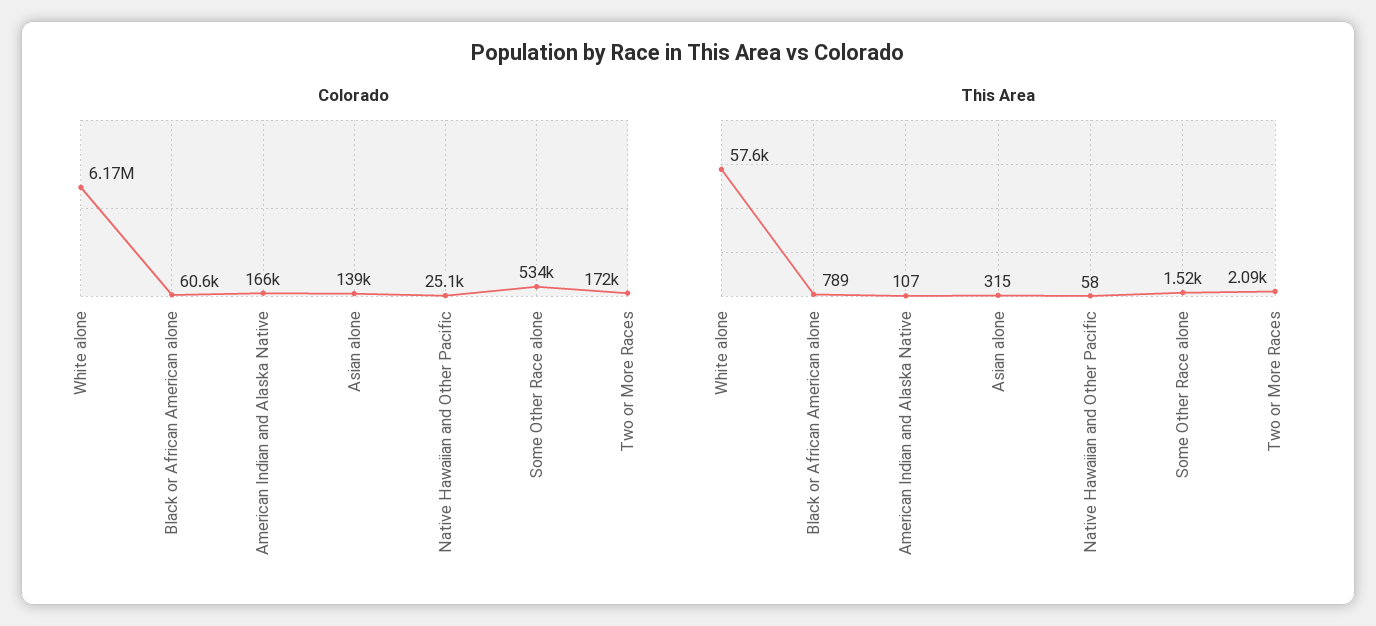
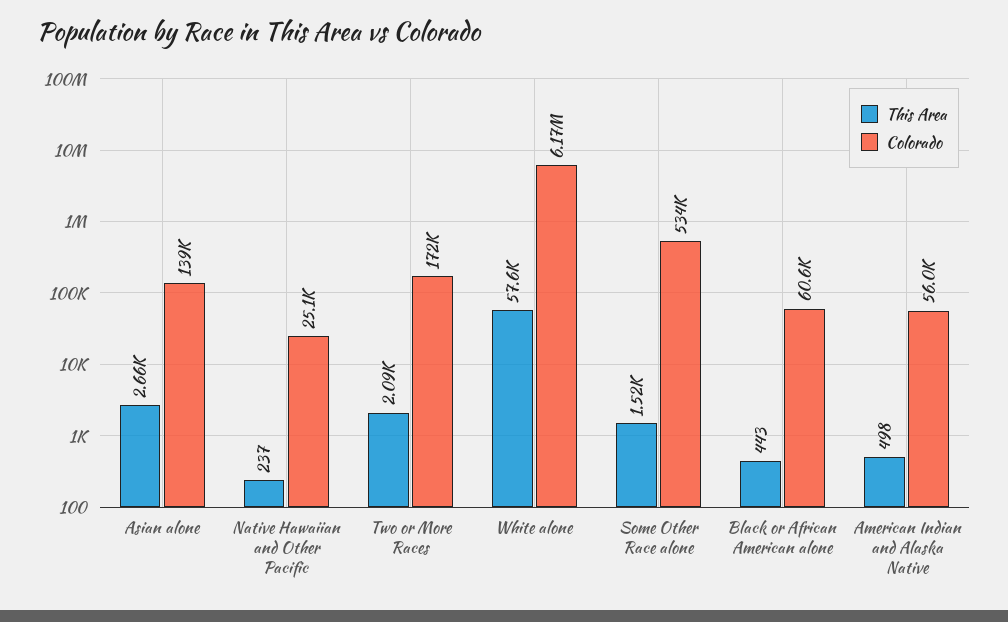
Colorado, American Indian and Alaska Native: 166000 -> 56000
This Area, Black or African American alone: 789 -> 443
This Area, American Indian and Alaska Native: 107 -> 498
This Area, Asian alone: 315 -> 2660
This Area, Native Hawaiian and Other Pacific: 58 -> 237

